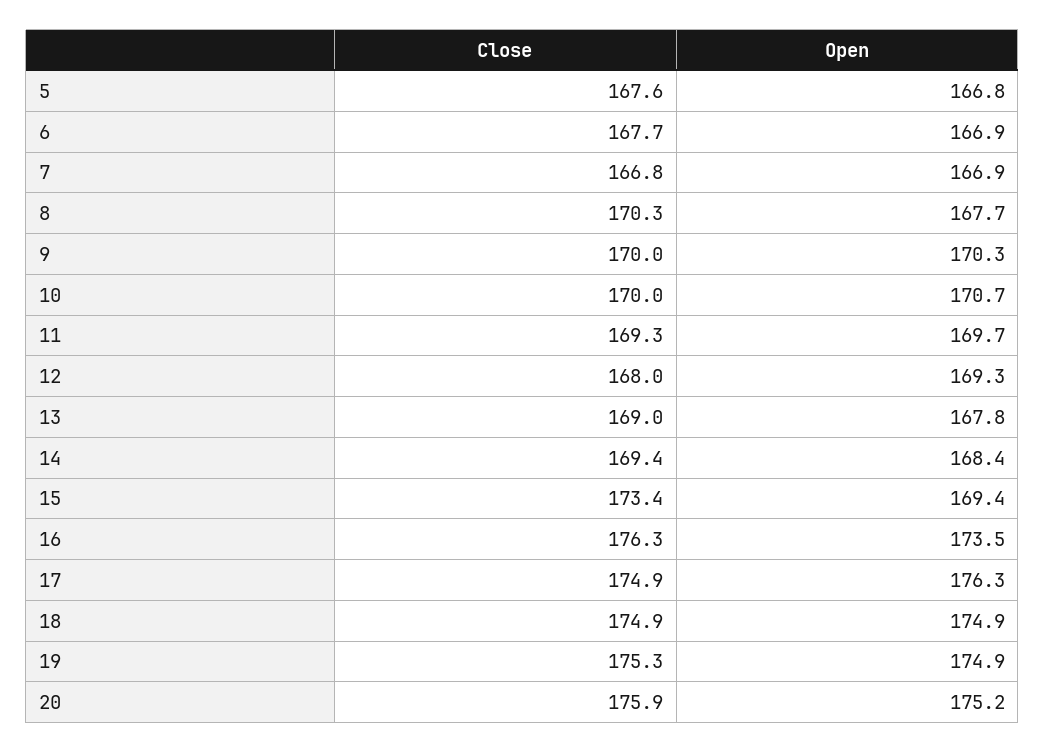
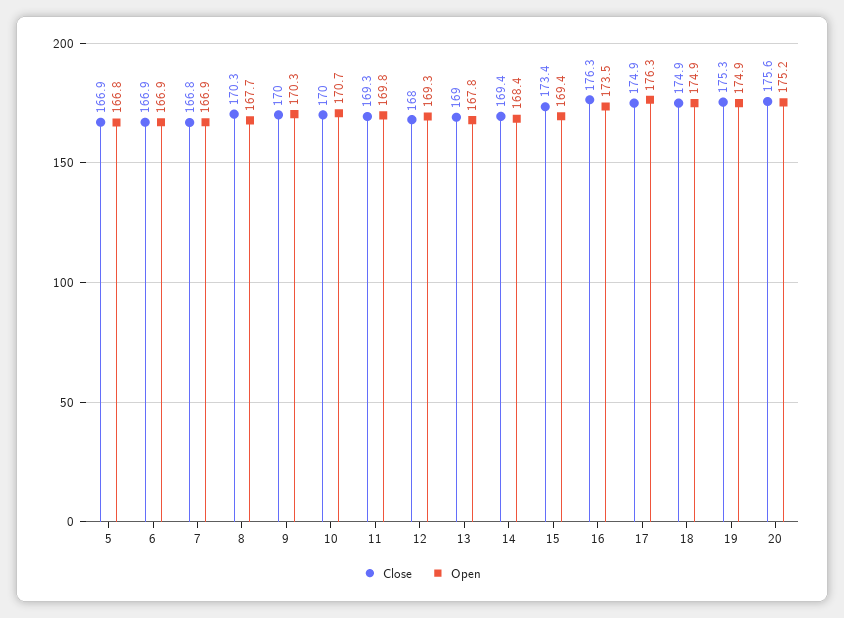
Close, 5: 167.6 -> 166.9
Close, 6: 167.7 -> 166.9
Open, 11: 169.7 -> 169.8
Close, 20: 175.9 -> 175.6

